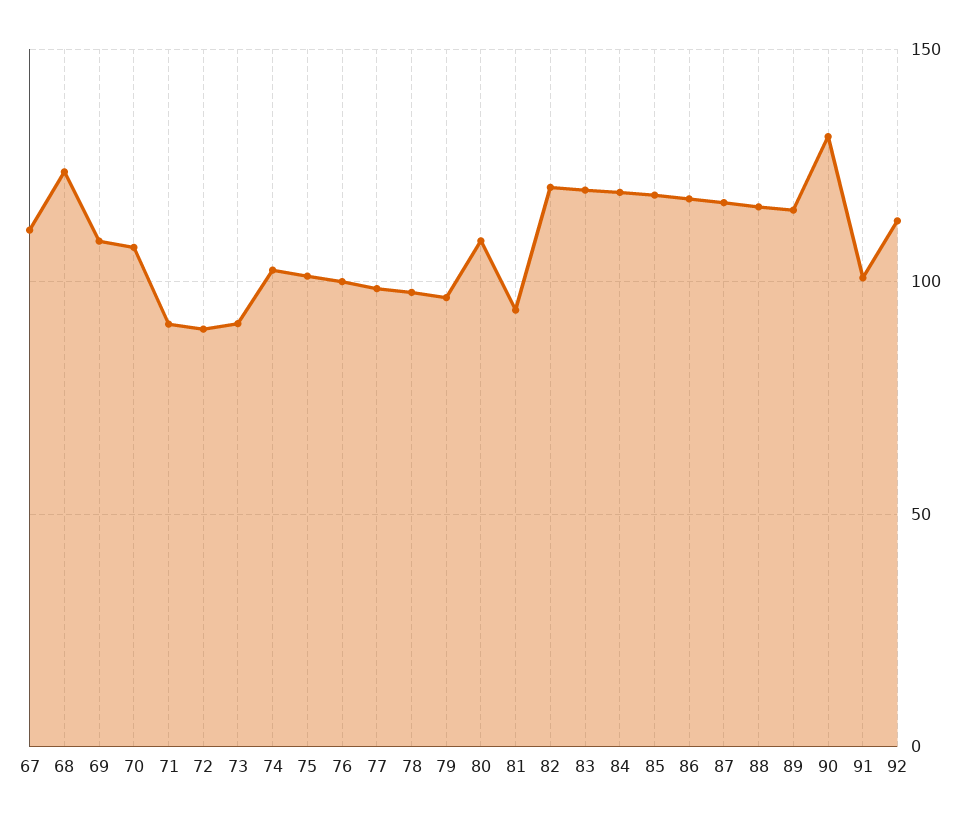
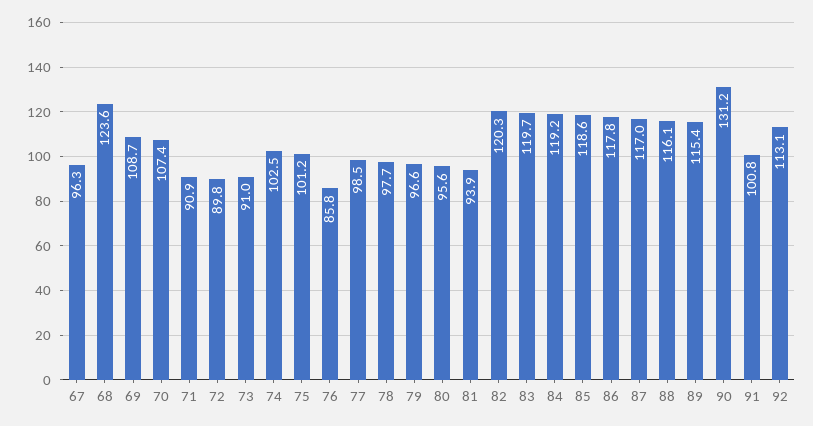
67: 110 -> 96.3
76: 100 -> 85.8
80: 110 -> 95.6

